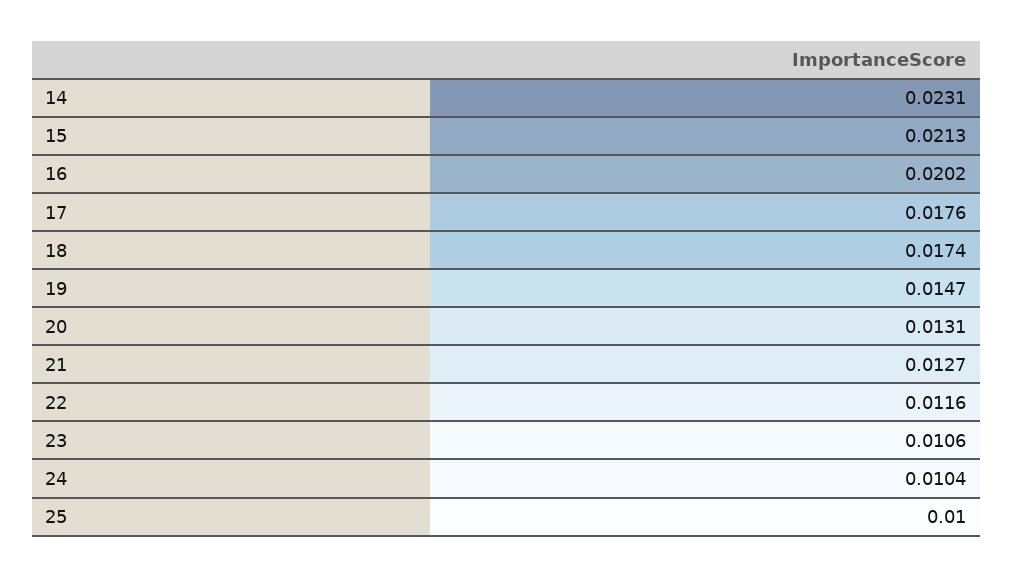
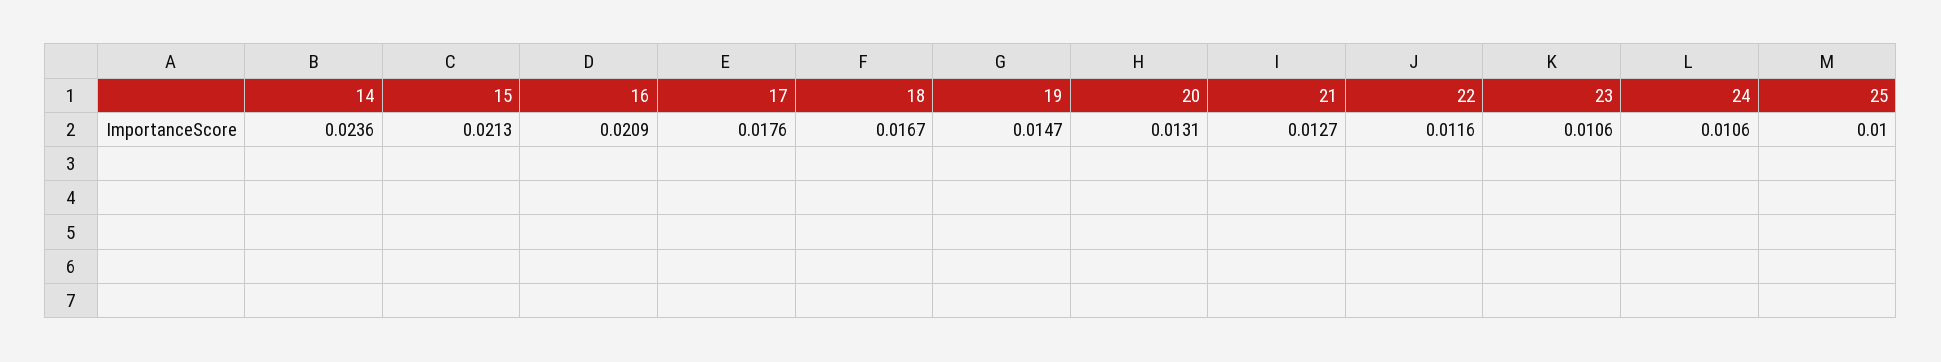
14: 0.0231 -> 0.0236
16: 0.0202 -> 0.0209
18: 0.0174 -> 0.0167
24: 0.0104 -> 0.0106

